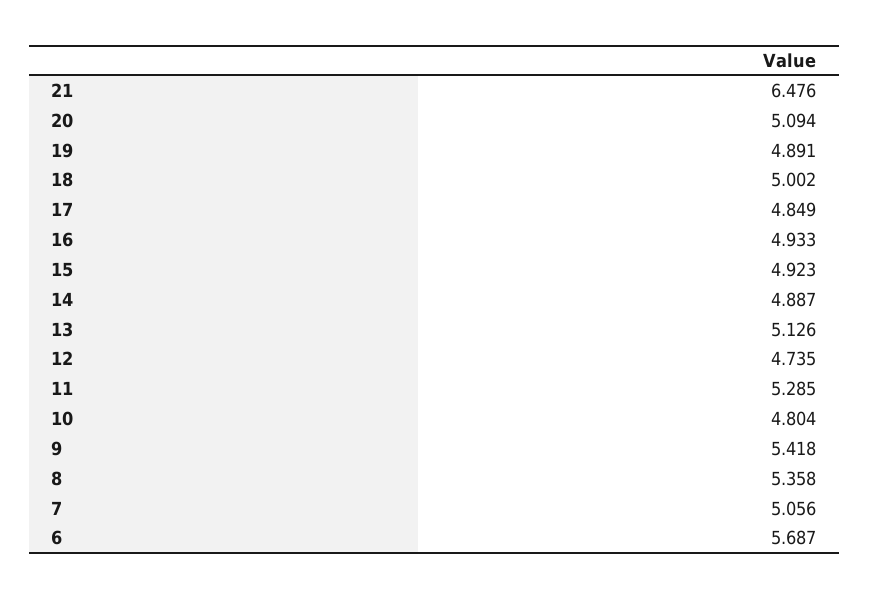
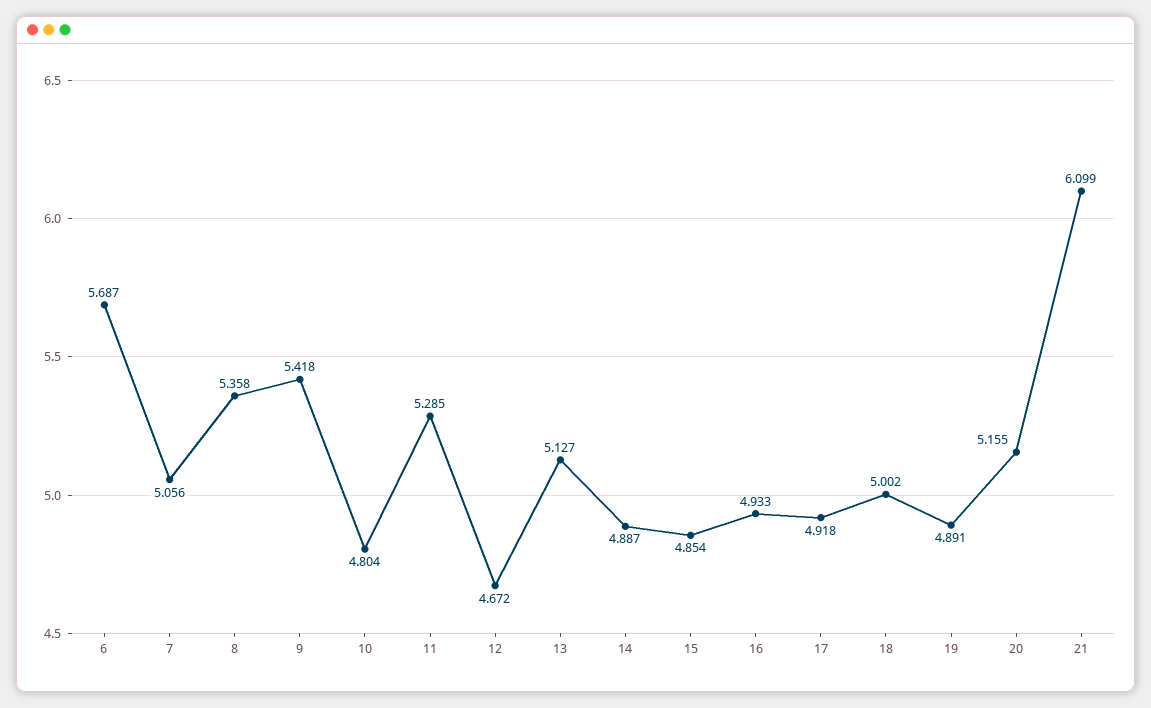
21: 6.476 -> 6.099
20: 5.094 -> 5.155
17: 4.849 -> 4.918
15: 4.923 -> 4.854
13: 5.126 -> 5.127
12: 4.735 -> 4.672

